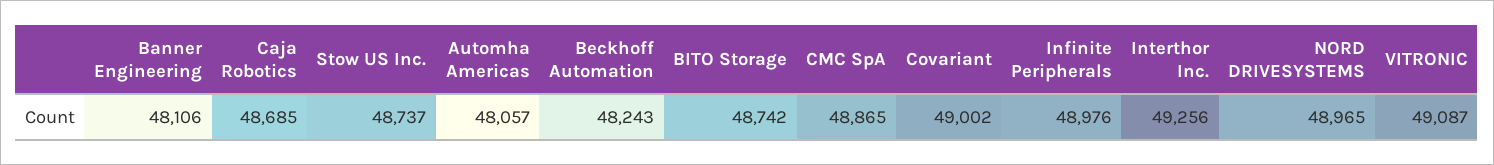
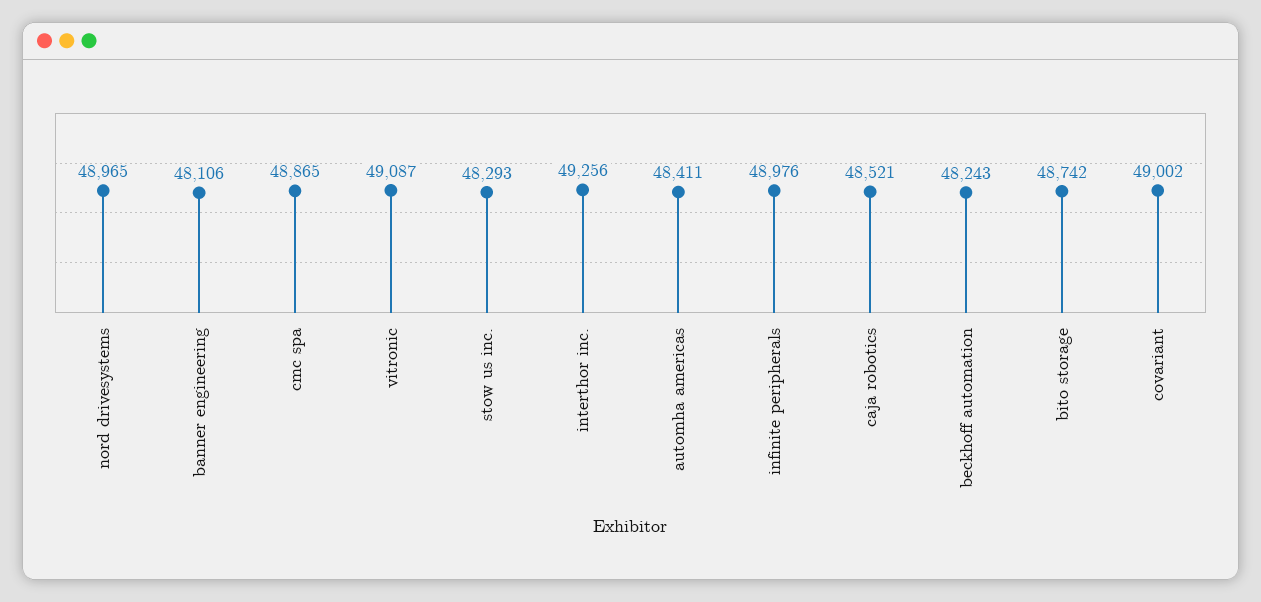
Caja Robotics: 48685 -> 48521
Stow US Inc.: 48737 -> 48293
Automha Americas: 48057 -> 48411

